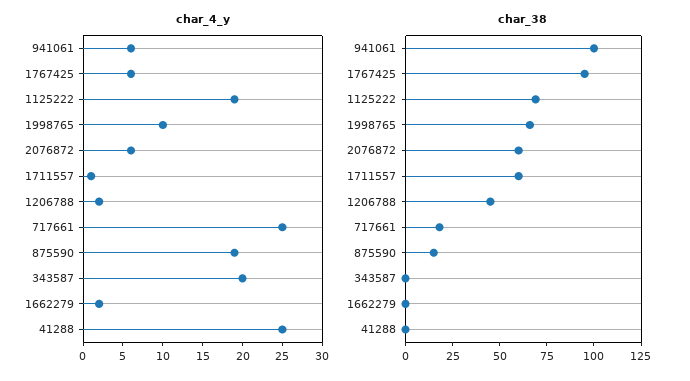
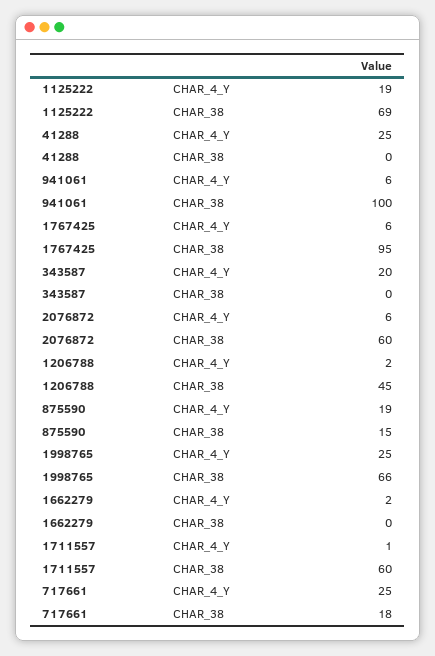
char_4_y, 1998765: 10 -> 25

